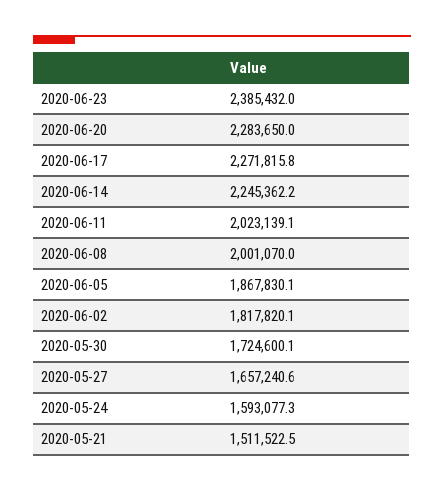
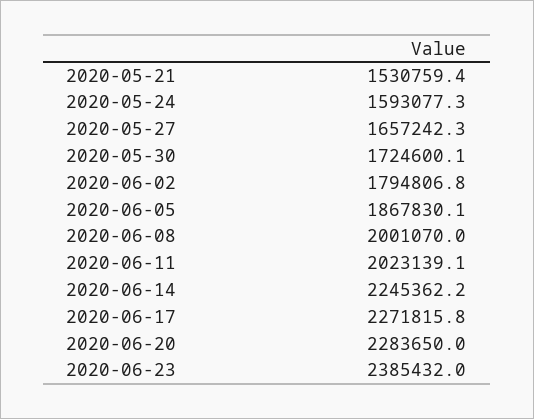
2020-06-02: 1817820.1 -> 1794806.8
2020-05-27: 1657240.6 -> 1657242.3
2020-05-21: 1511522.5 -> 1530759.4

